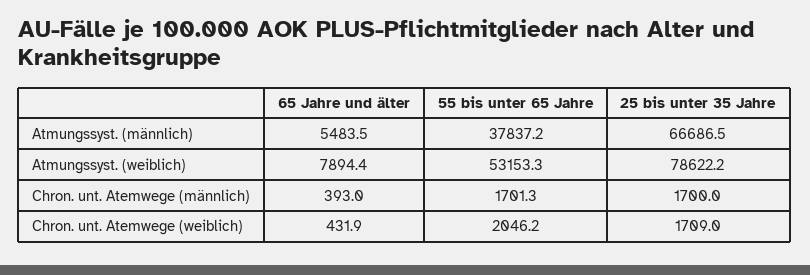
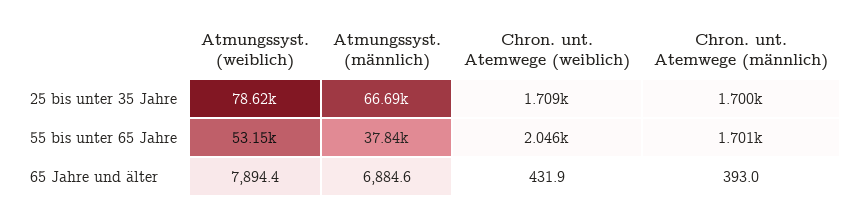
65 Jahre und älter, Atmungssyst. (männlich): 5483.5 -> 6884.6

